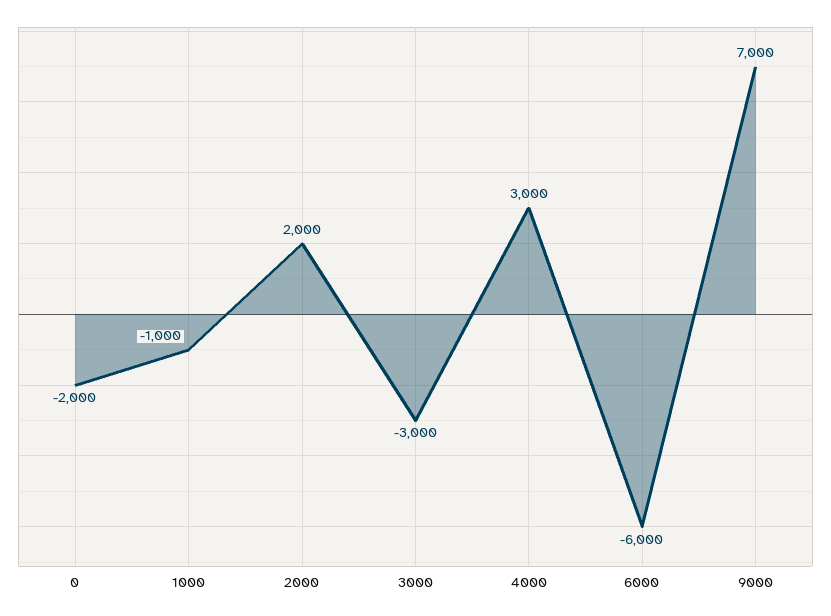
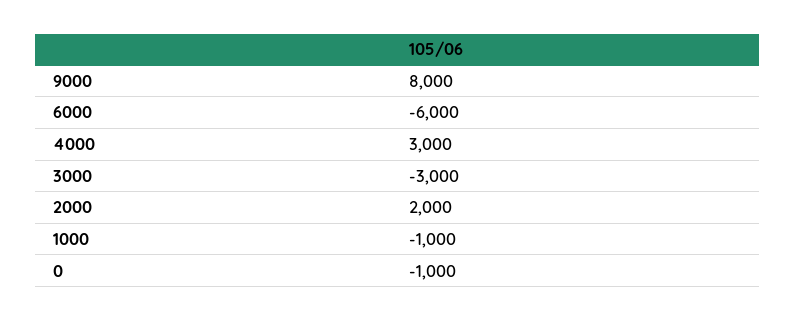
0: -2000 -> -1000
9000: 7000 -> 8000

